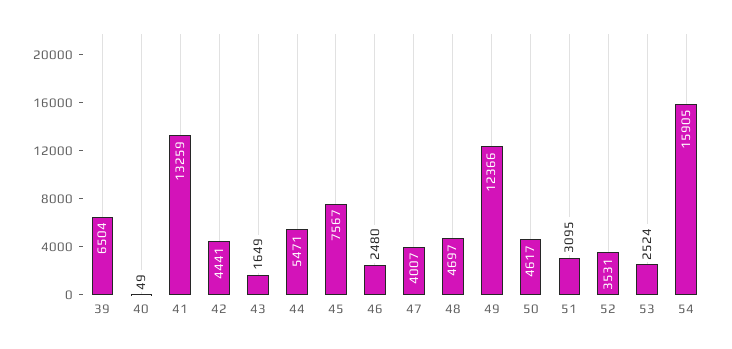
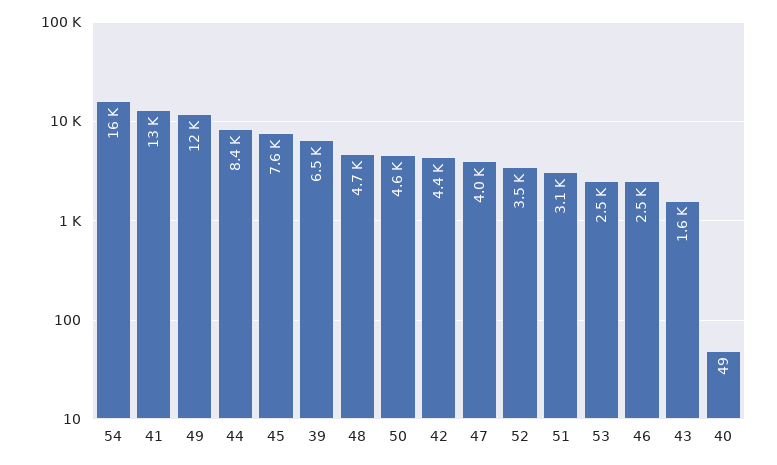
44: 5471 -> 8400

